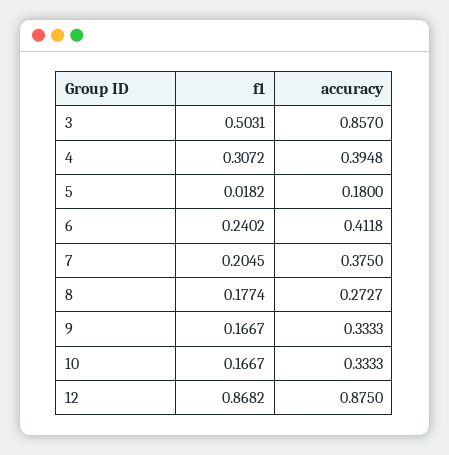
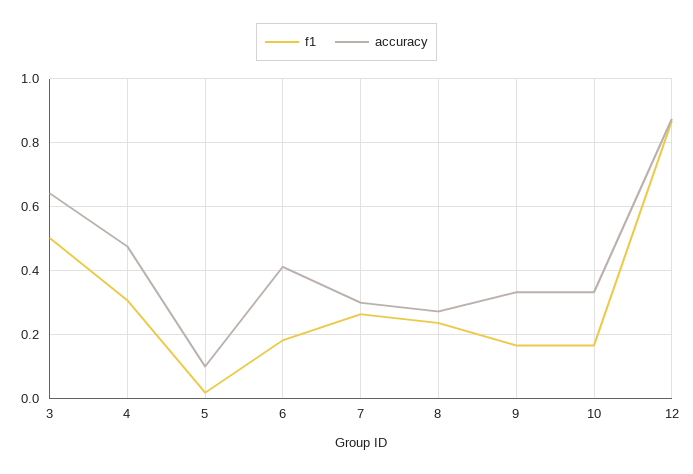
accuracy, 3: 0.857 -> 0.64
accuracy, 4: 0.3948 -> 0.48
accuracy, 5: 0.18 -> 0.1
f1, 6: 0.2402 -> 0.18
f1, 7: 0.2045 -> 0.26
accuracy, 7: 0.375 -> 0.3
f1, 8: 0.1774 -> 0.24

